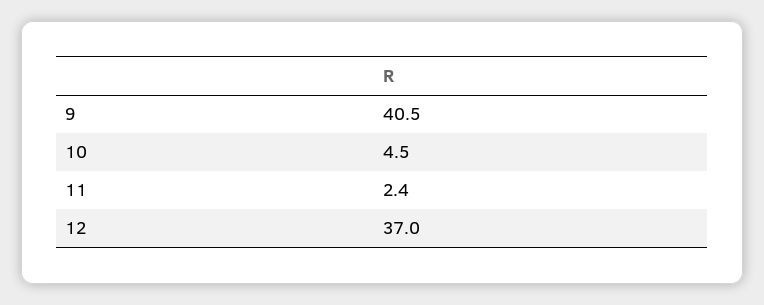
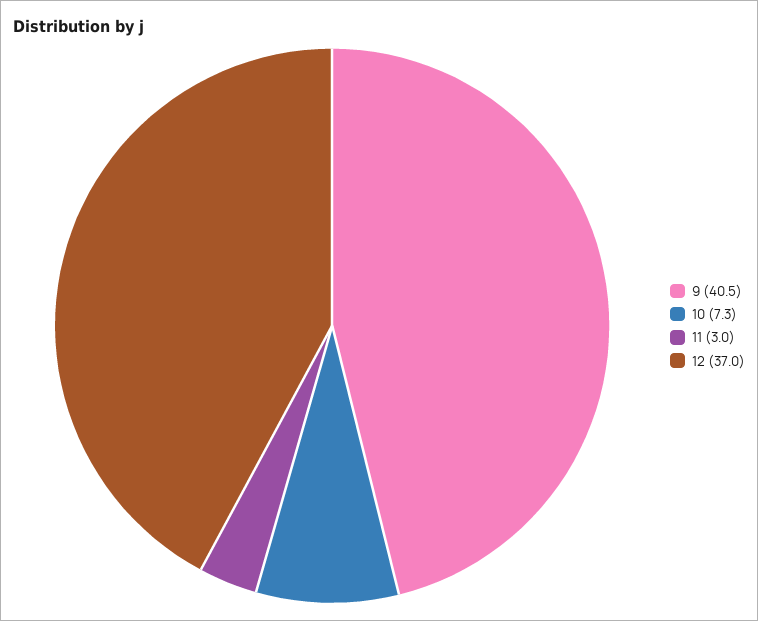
10: 4.5 -> 7.3
11: 2.4 -> 3

